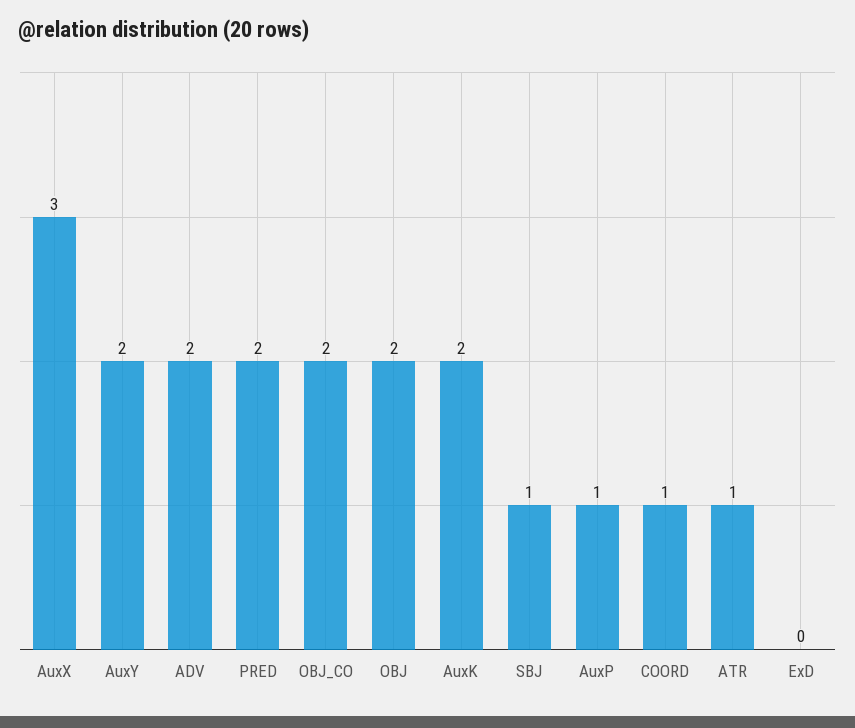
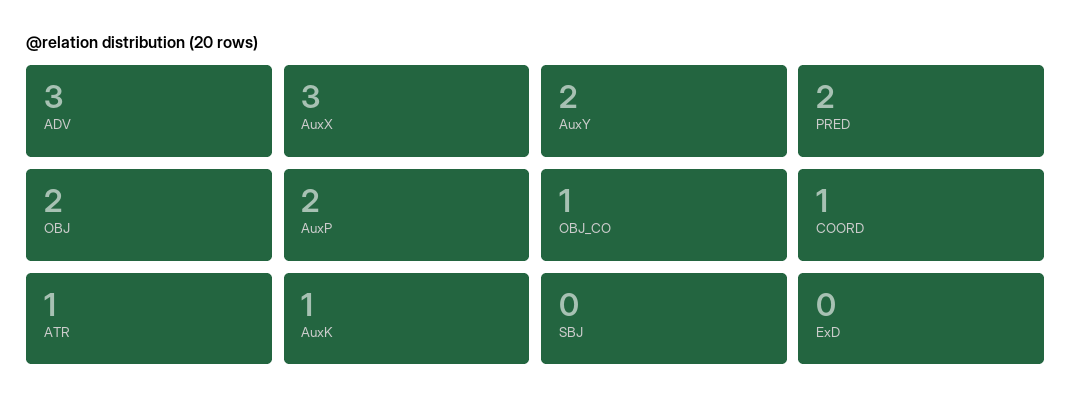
ADV: 2 -> 3
OBJ_CO: 2 -> 1
AuxK: 2 -> 1
SBJ: 1 -> 0
AuxP: 1 -> 2

